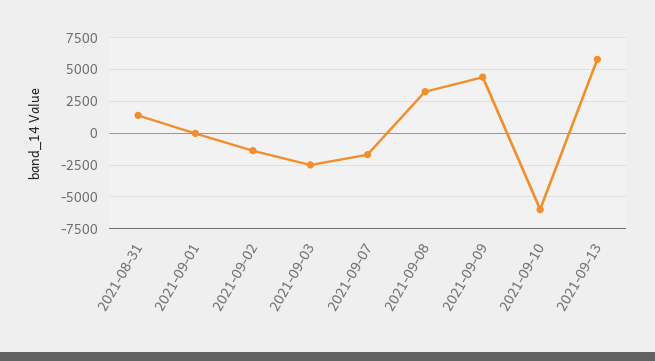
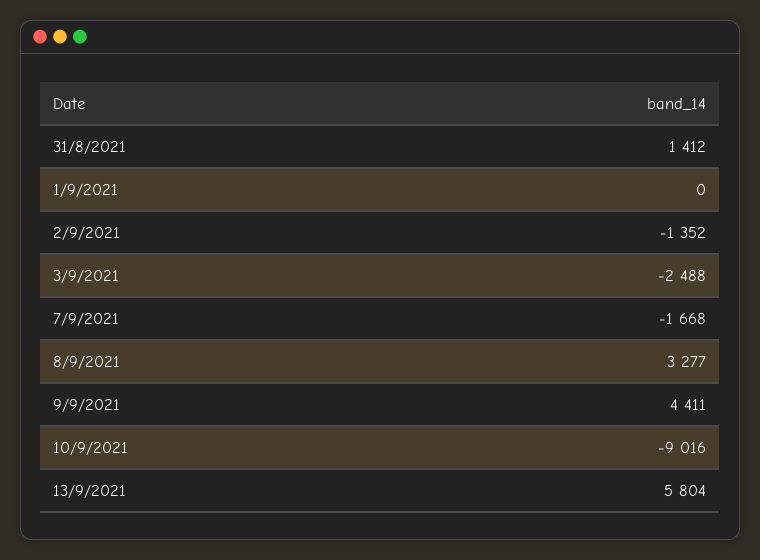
2021-09-10: -6000 -> -9016

